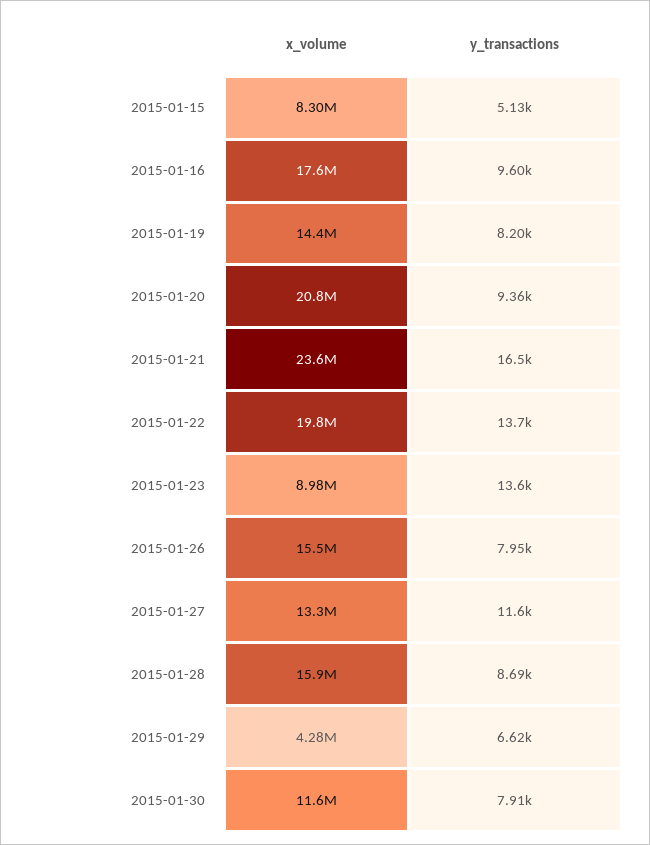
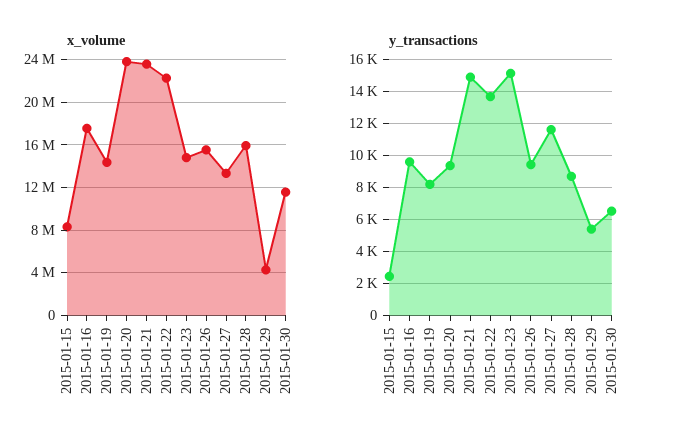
y_transactions, 2015-01-15: 5130 -> 2500
x_volume, 2015-01-20: 20800000 -> 24000000
y_transactions, 2015-01-21: 16500 -> 15000
x_volume, 2015-01-22: 19800000 -> 22000000
x_volume, 2015-01-23: 8980000 -> 15000000
y_transactions, 2015-01-23: 13600 -> 15000
y_transactions, 2015-01-26: 7950 -> 9500
y_transactions, 2015-01-29: 6620 -> 5500
y_transactions, 2015-01-30: 7910 -> 6500

